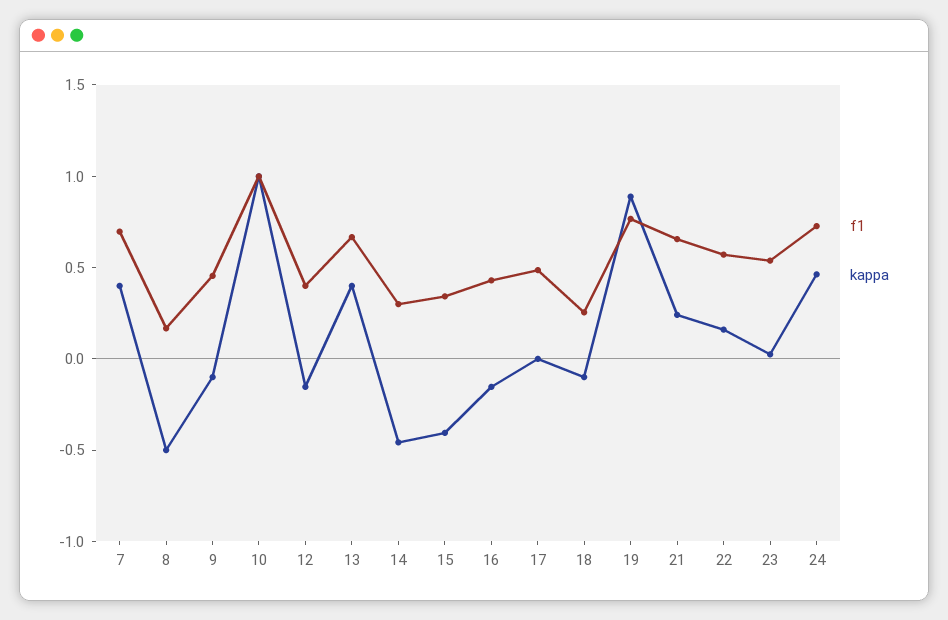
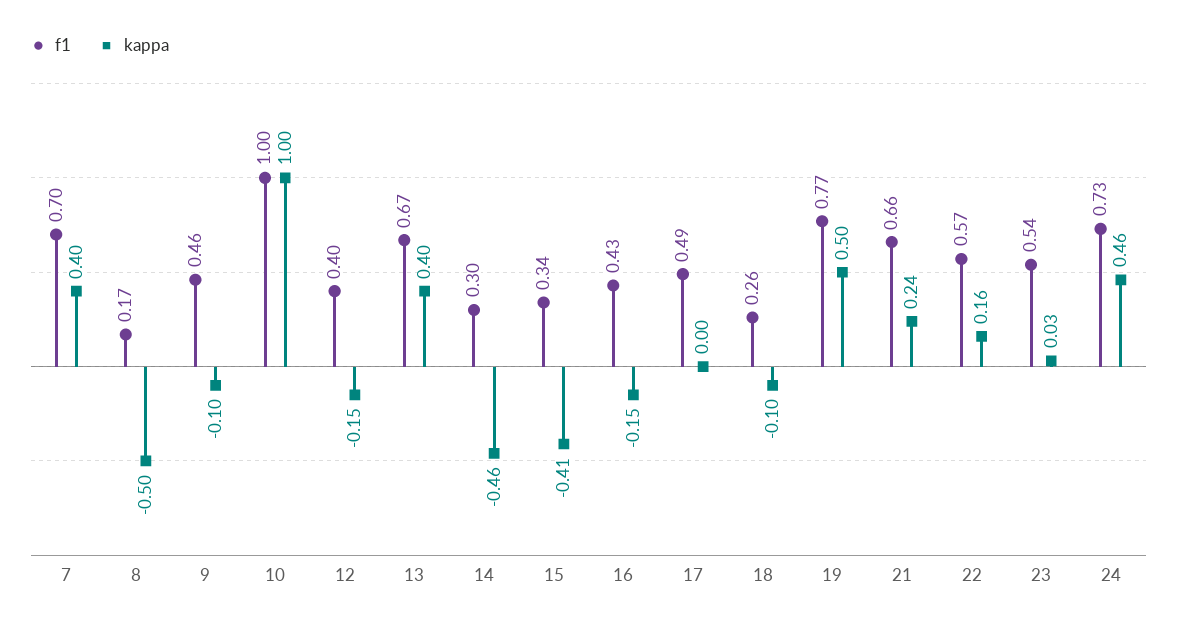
kappa, 19: 0.9 -> 0.5

